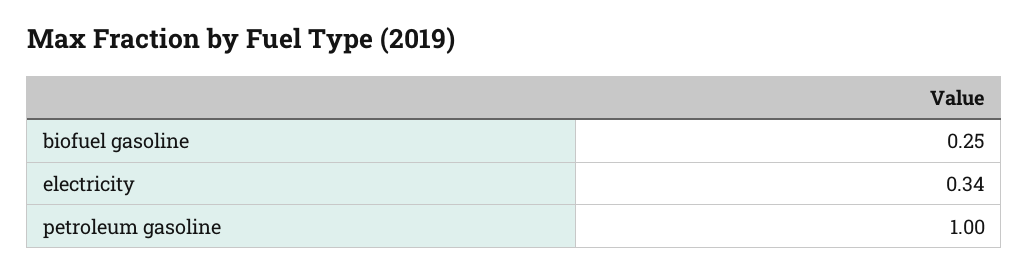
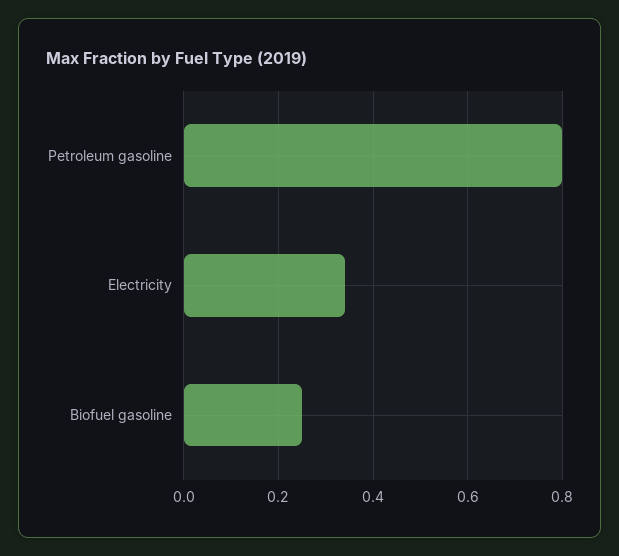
petroleum gasoline: 1 -> 0.8

